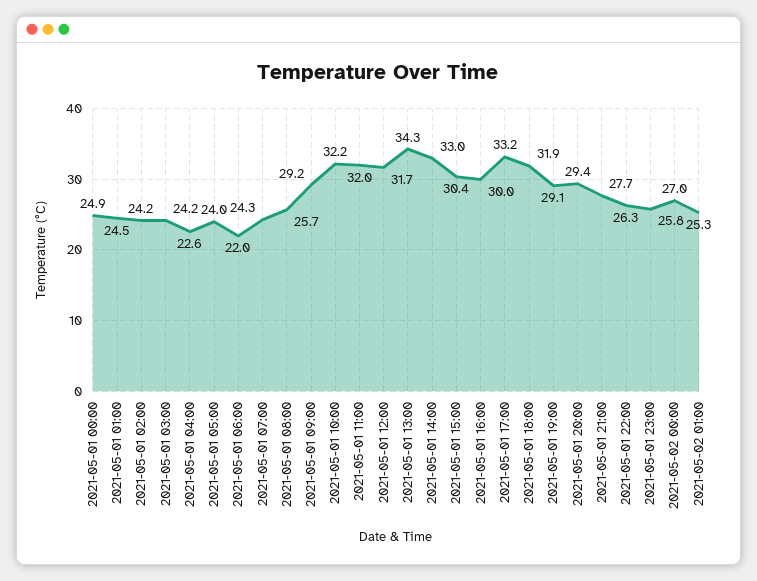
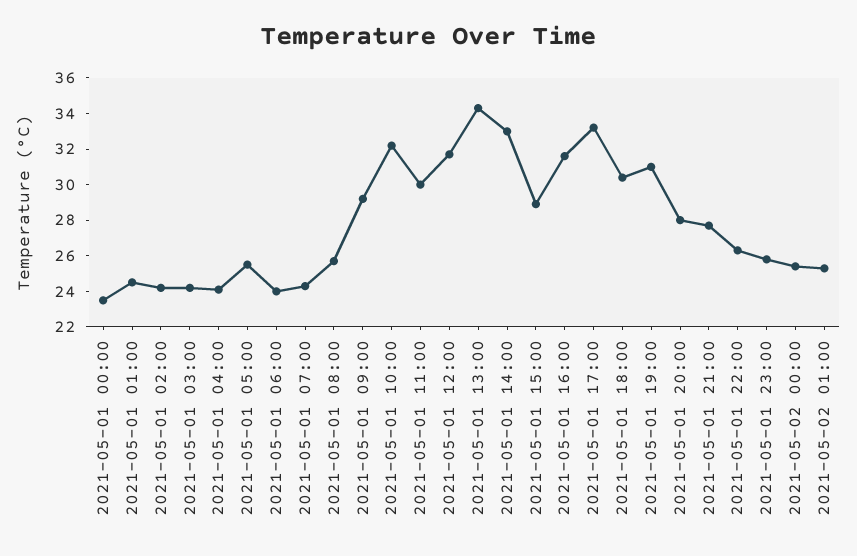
2021-05-01 00:00: 24.9 -> 23.5
2021-05-01 04:00: 22.6 -> 24
2021-05-01 05:00: 24 -> 25.5
2021-05-01 06:00: 22 -> 24
2021-05-01 11:00: 32 -> 30
2021-05-01 15:00: 30.4 -> 29
2021-05-01 16:00: 30 -> 31.5
2021-05-01 18:00: 31.9 -> 30.5
2021-05-01 19:00: 29.1 -> 31
2021-05-01 20:00: 29.4 -> 28
2021-05-02 00:00: 27 -> 25.5

